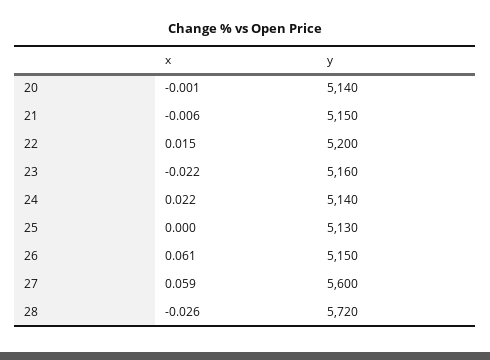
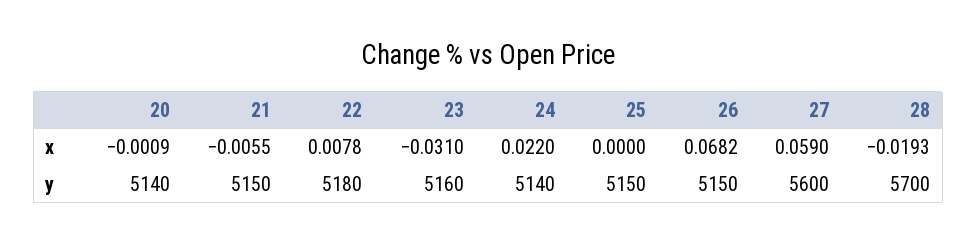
x, 22: 0.015 -> 0.0078
y, 22: 5200 -> 5180
x, 23: -0.022 -> -0.031
y, 25: 5130 -> 5150
x, 26: 0.061 -> 0.0682
x, 28: -0.026 -> -0.0193
y, 28: 5720 -> 5700

